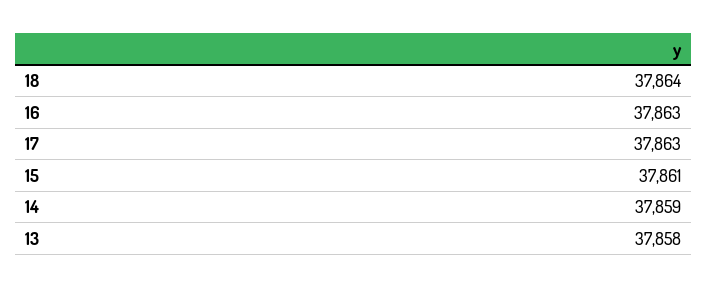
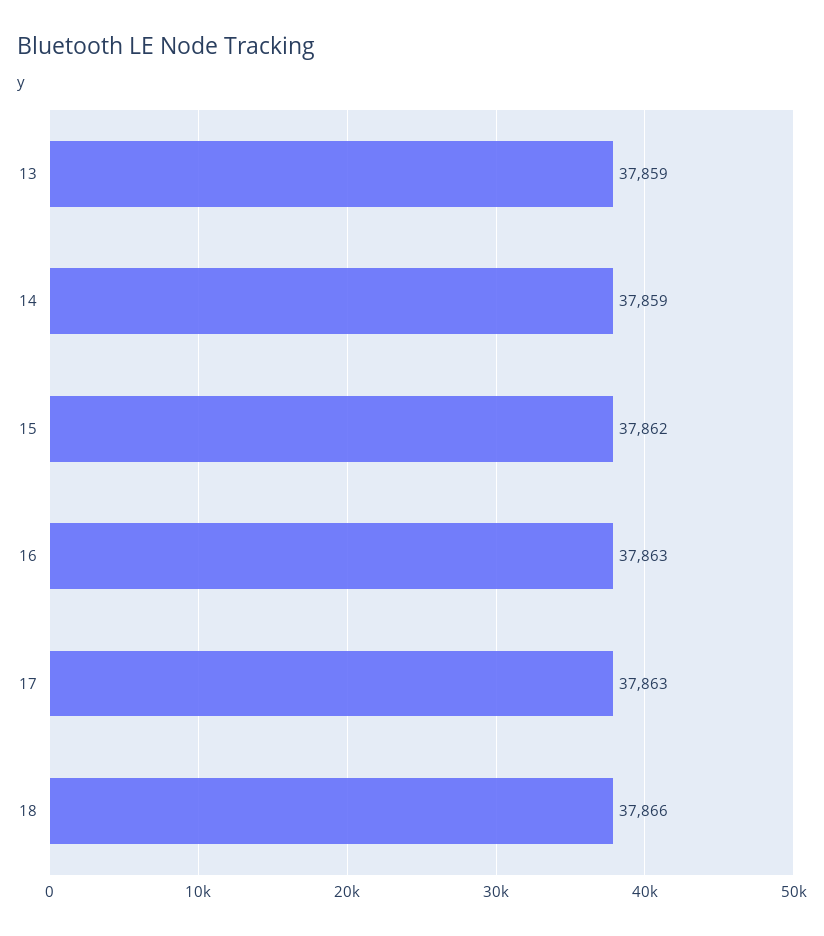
18: 37864 -> 37866
15: 37861 -> 37862
13: 37858 -> 37859

